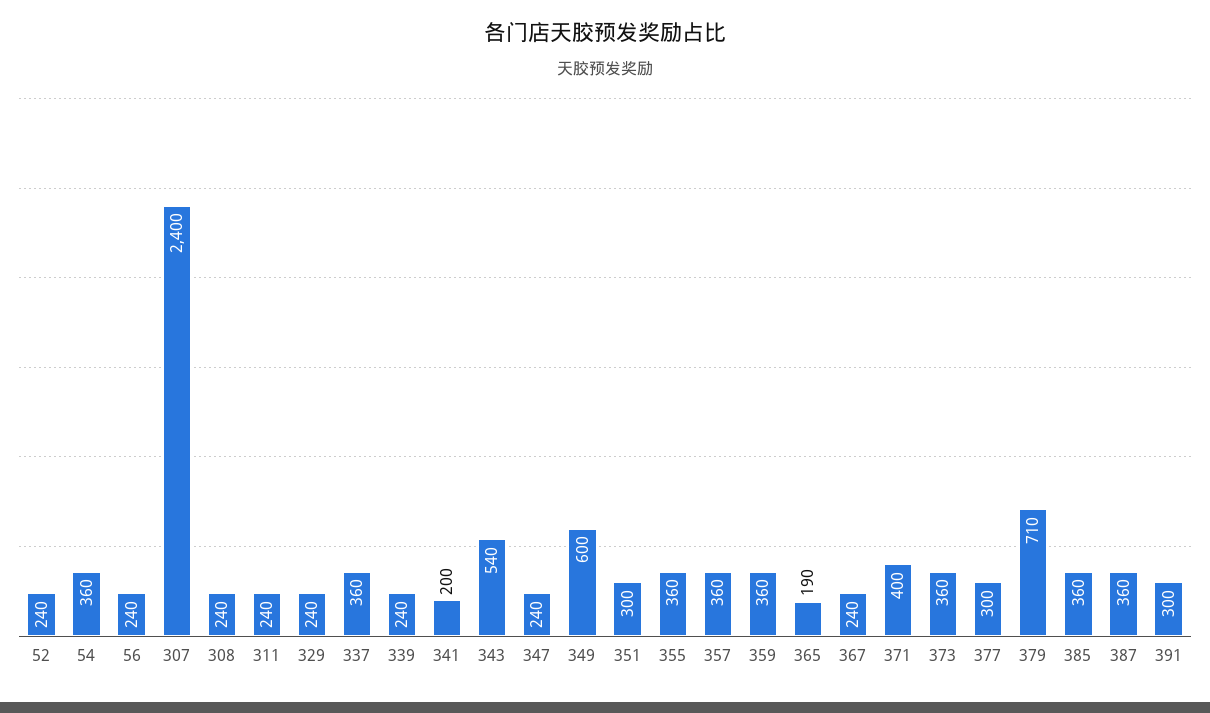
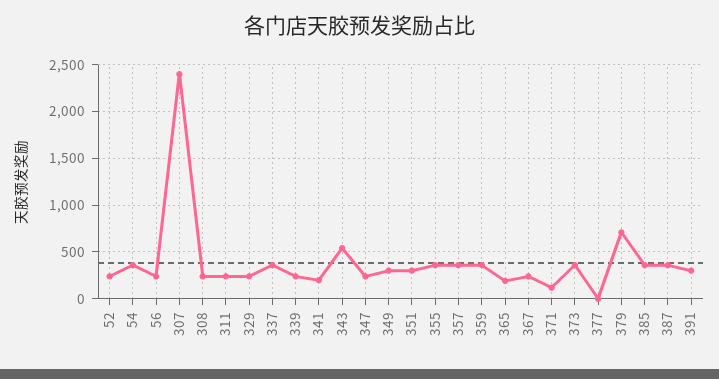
349: 600 -> 300
371: 400 -> 100
377: 300 -> 0

